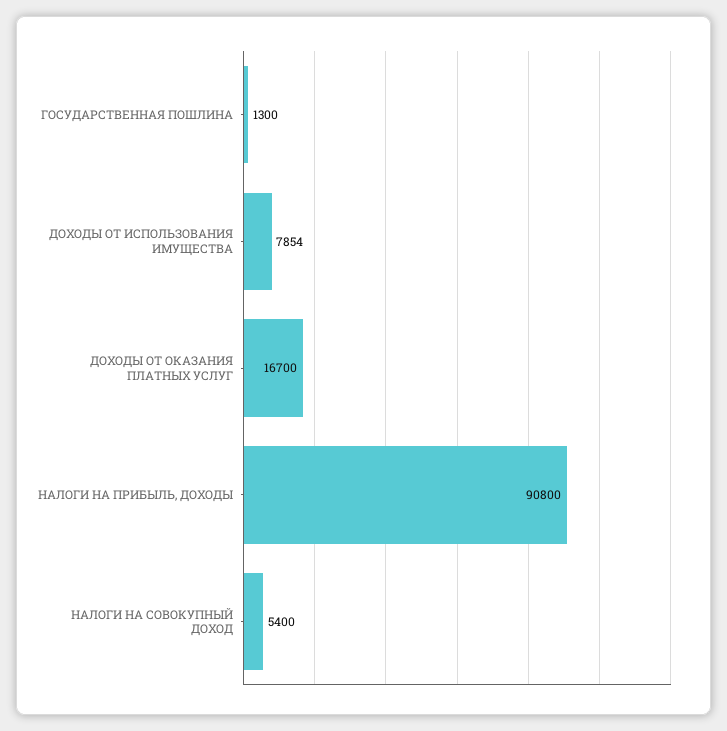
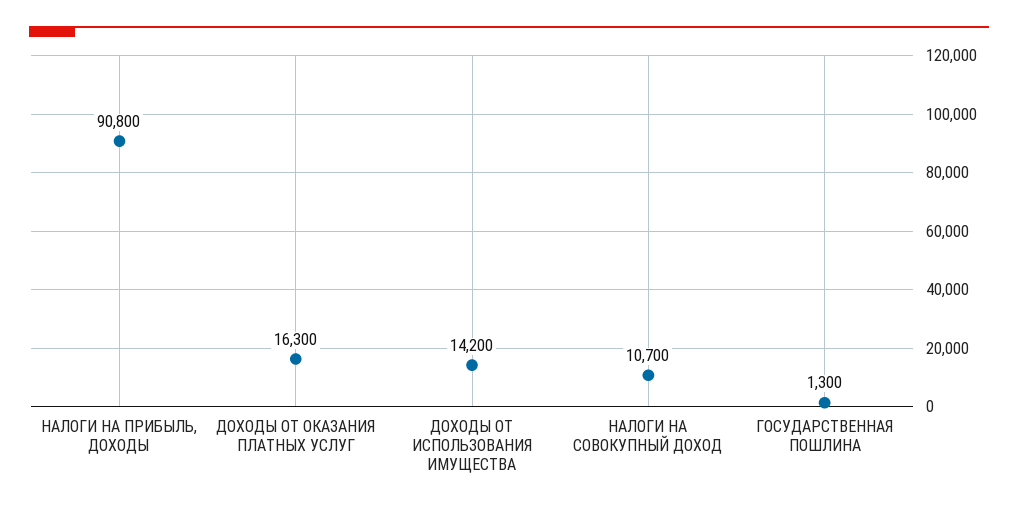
ДОХОДЫ ОТ ИСПОЛЬЗОВАНИЯ ИМУЩЕСТВА: 7854 -> 14200
ДОХОДЫ ОТ ОКАЗАНИЯ ПЛАТНЫХ УСЛУГ: 16700 -> 16300
НАЛОГИ НА СОВОКУПНЫЙ ДОХОД: 5400 -> 10700

